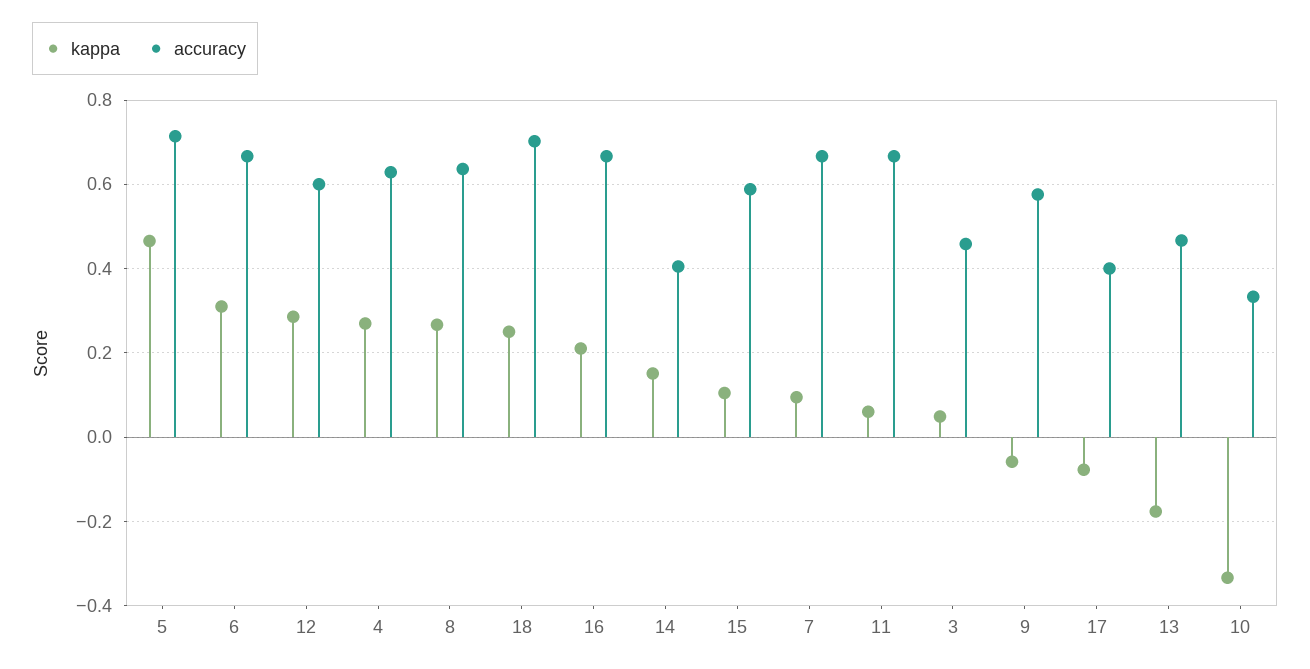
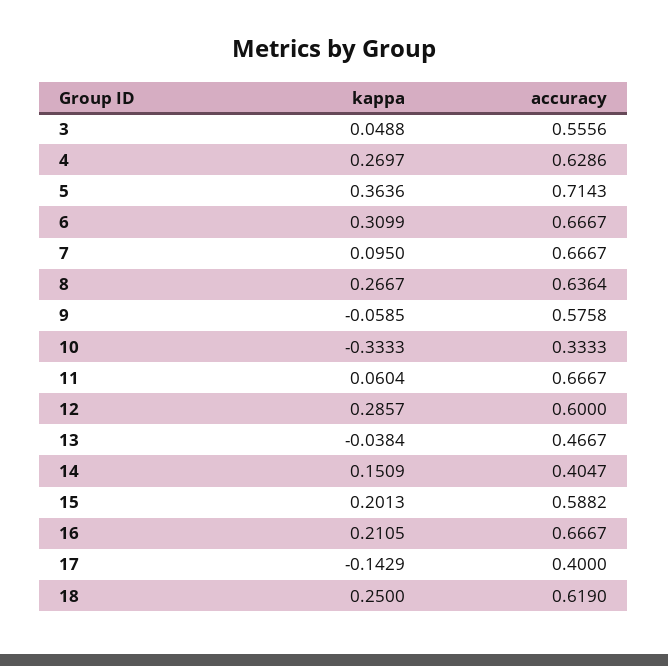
kappa, 5: 0.46 -> 0.3636
accuracy, 18: 0.7 -> 0.619
kappa, 15: 0.1 -> 0.2013
accuracy, 3: 0.46 -> 0.5556
kappa, 17: -0.08 -> -0.1429
kappa, 13: -0.18 -> -0.0384

